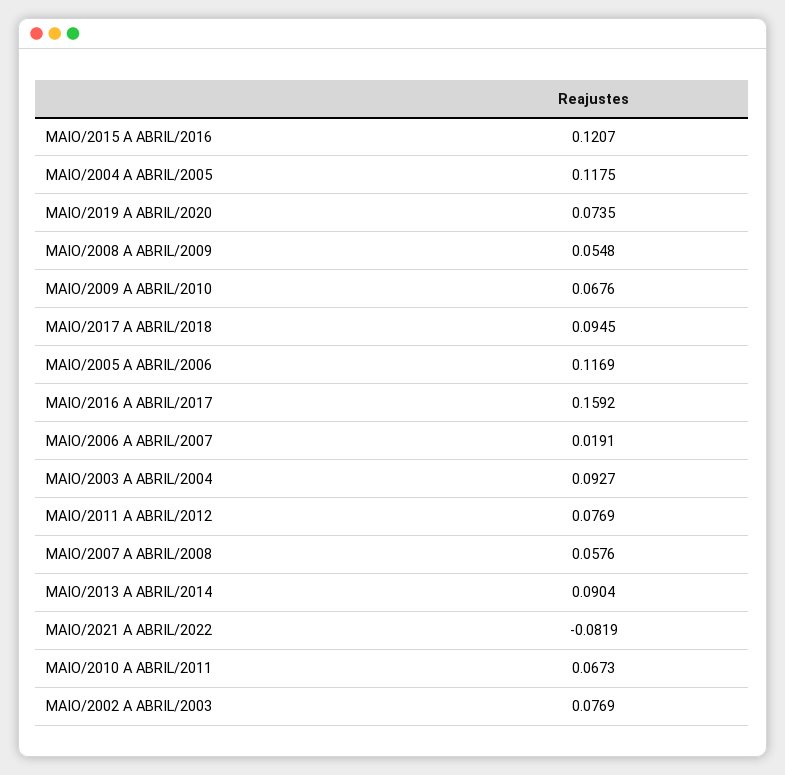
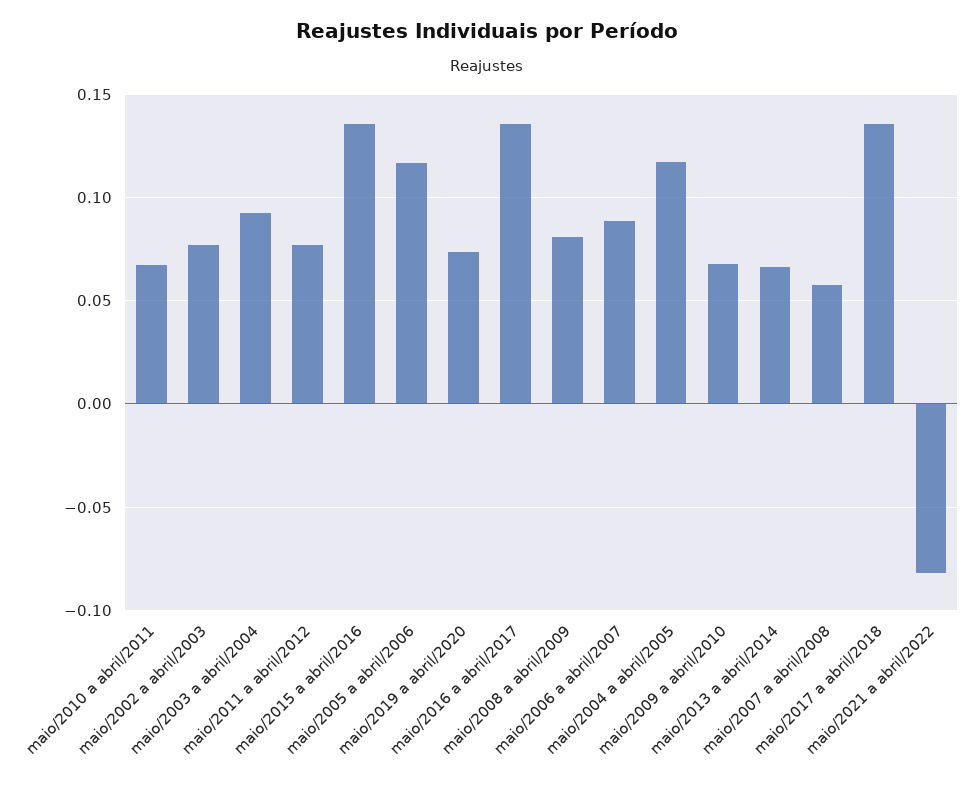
MAIO/2015 A ABRIL/2016: 0.1207 -> 0.135
MAIO/2008 A ABRIL/2009: 0.0548 -> 0.08
MAIO/2017 A ABRIL/2018: 0.0945 -> 0.135
MAIO/2016 A ABRIL/2017: 0.1592 -> 0.135
MAIO/2006 A ABRIL/2007: 0.0191 -> 0.09
MAIO/2013 A ABRIL/2014: 0.0904 -> 0.065

